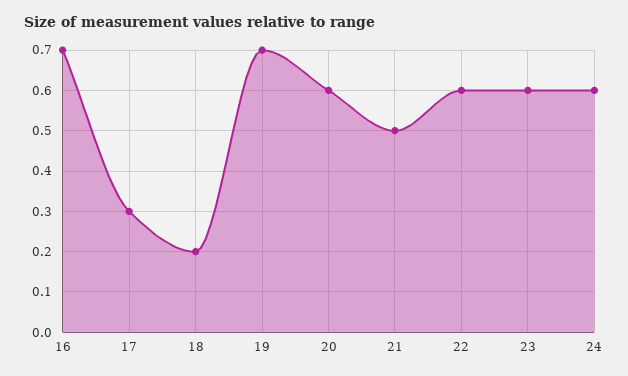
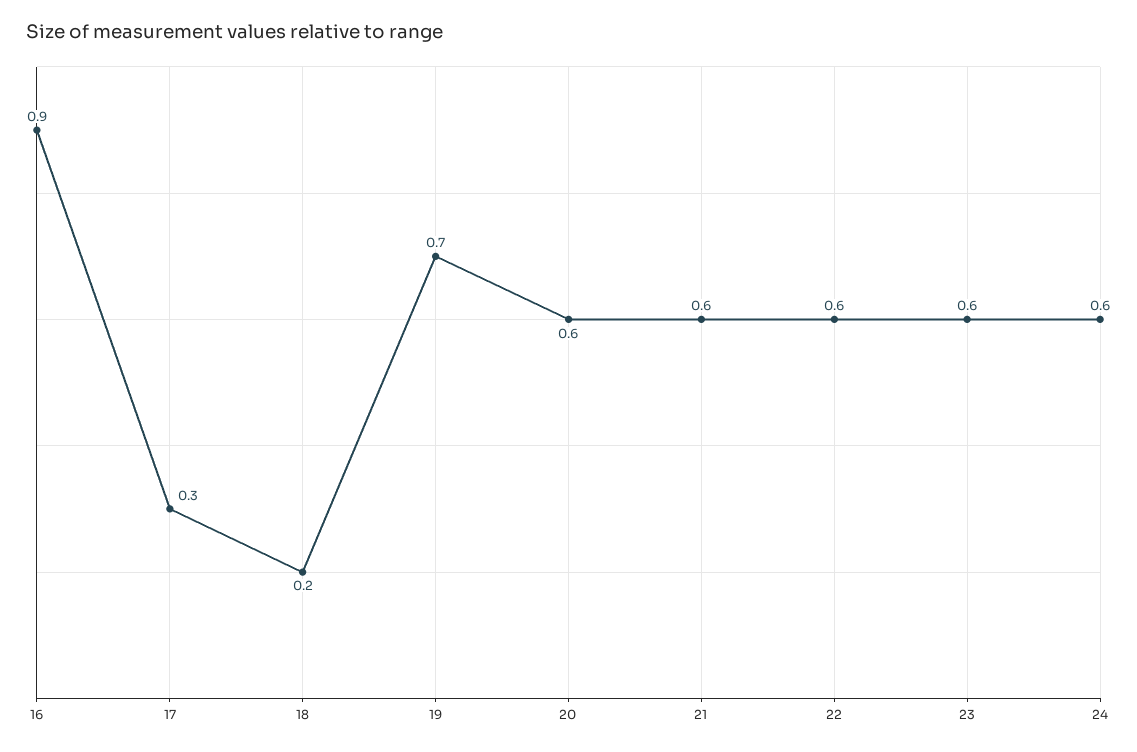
16: 0.7 -> 0.9
21: 0.5 -> 0.6

